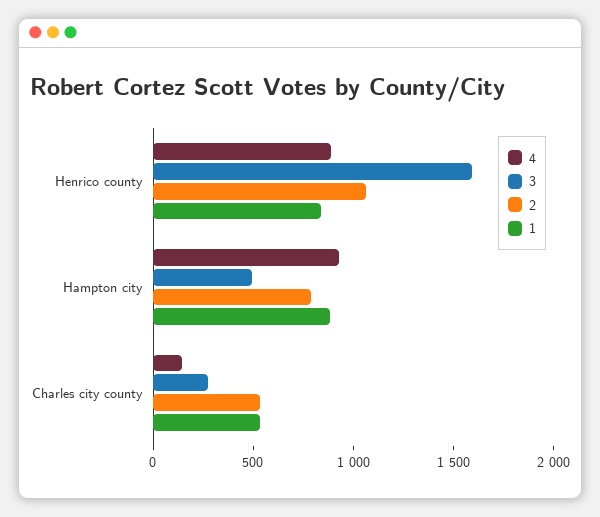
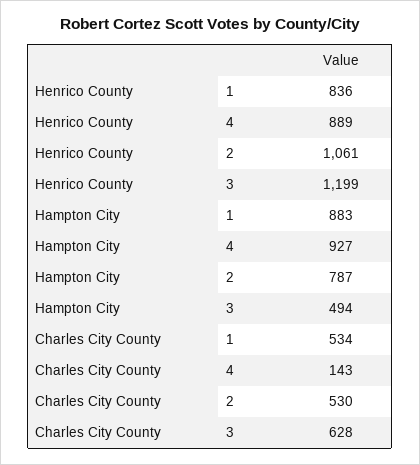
3, Henrico county: 1600 -> 1199
3, Charles city county: 300 -> 628

